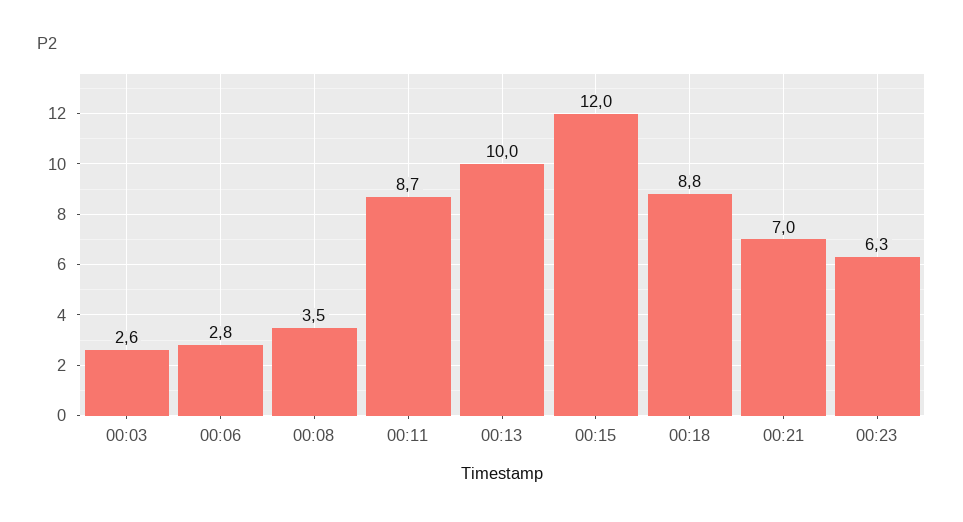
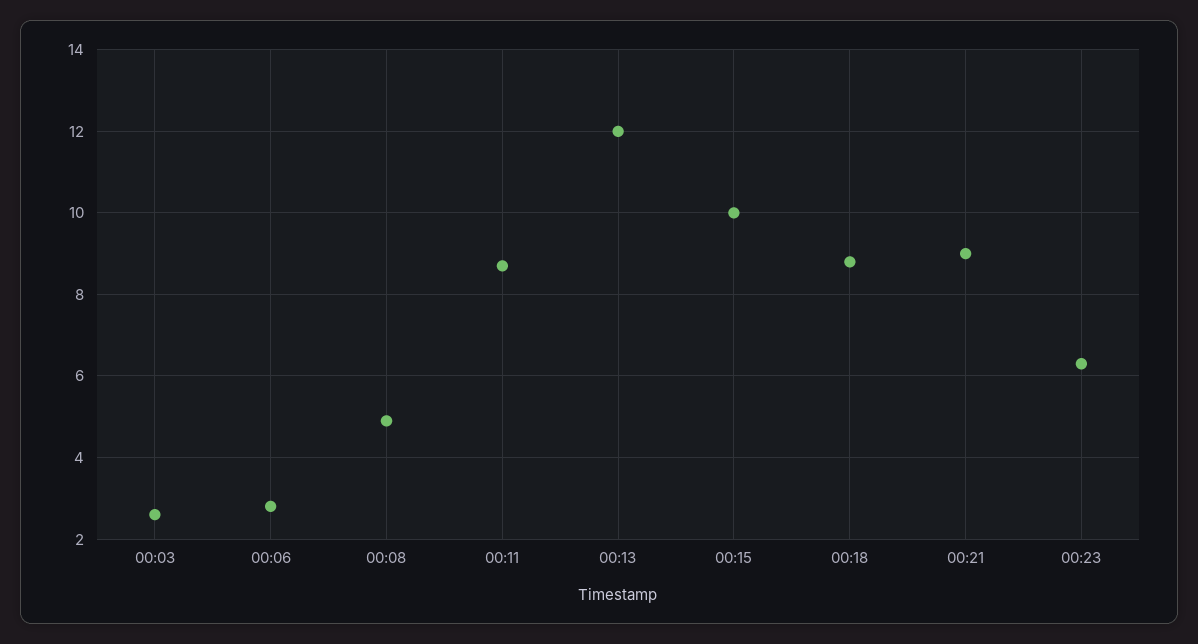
00:08: 3.5 -> 5
00:13: 10 -> 12
00:15: 12 -> 10
00:21: 7 -> 9

